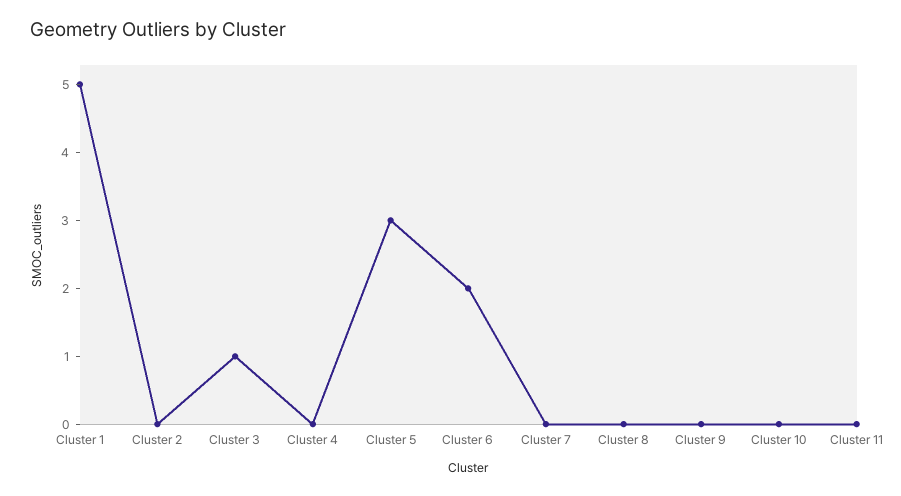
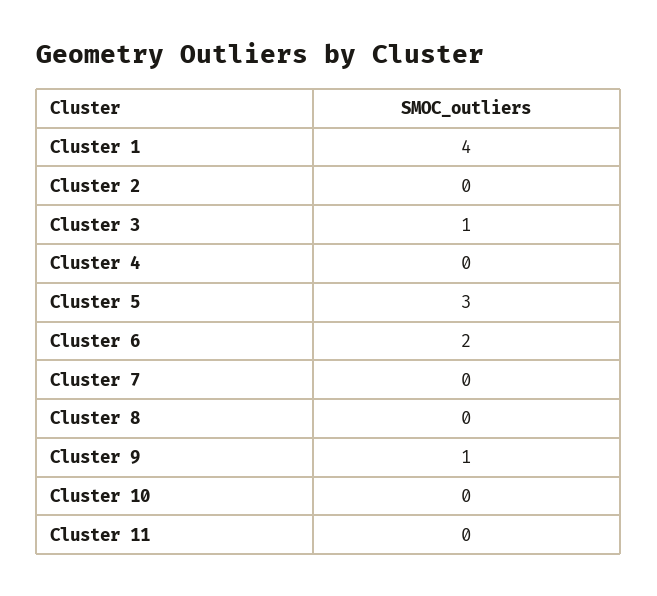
Cluster 1: 5 -> 4
Cluster 9: 0 -> 1

